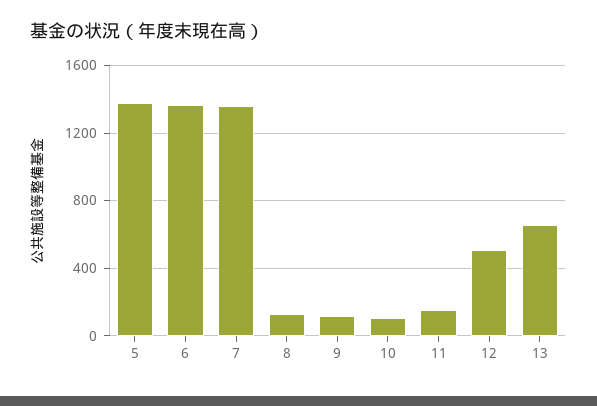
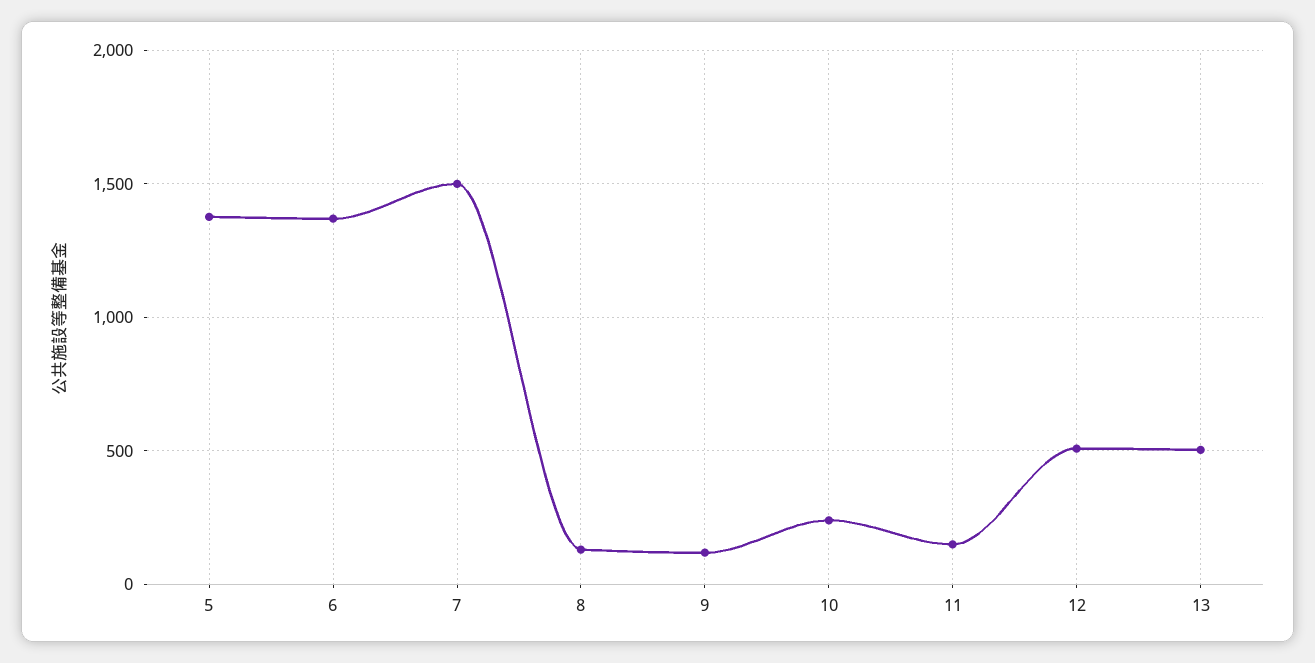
7: 1350 -> 1500
10: 100 -> 250
13: 650 -> 500

